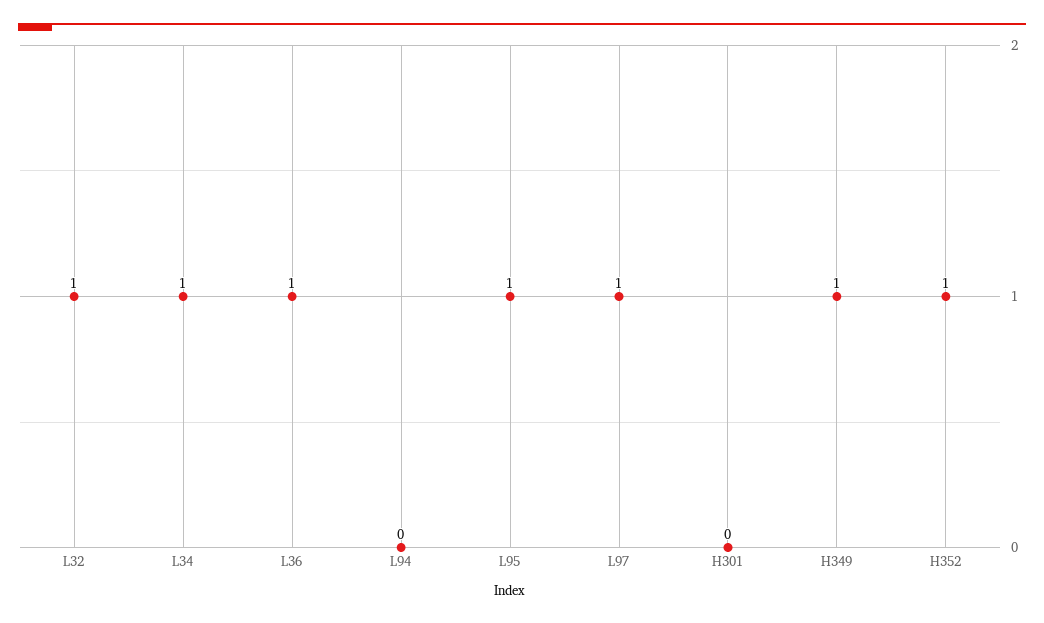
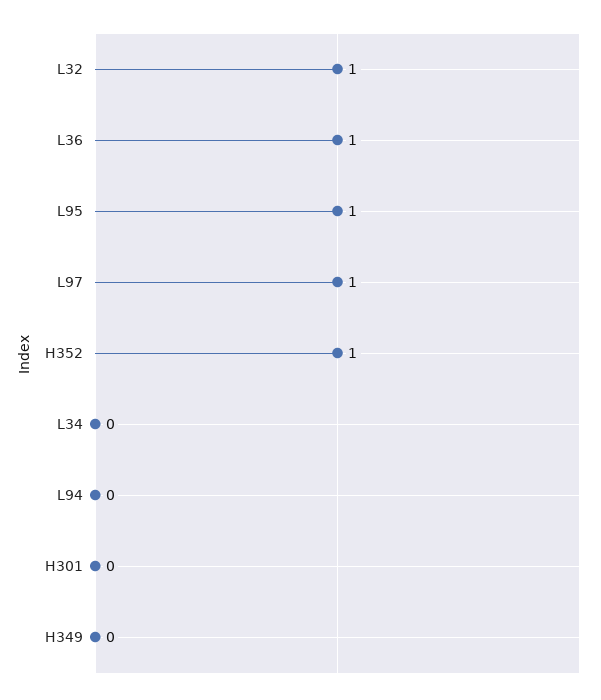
L34: 1 -> 0
H349: 1 -> 0

